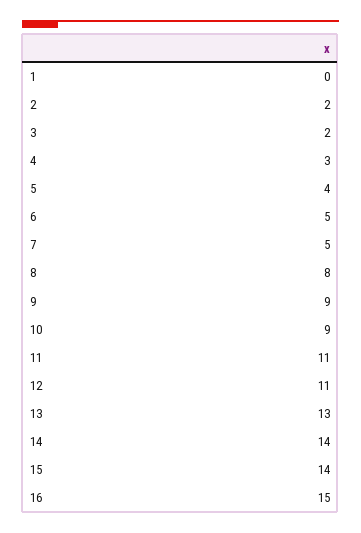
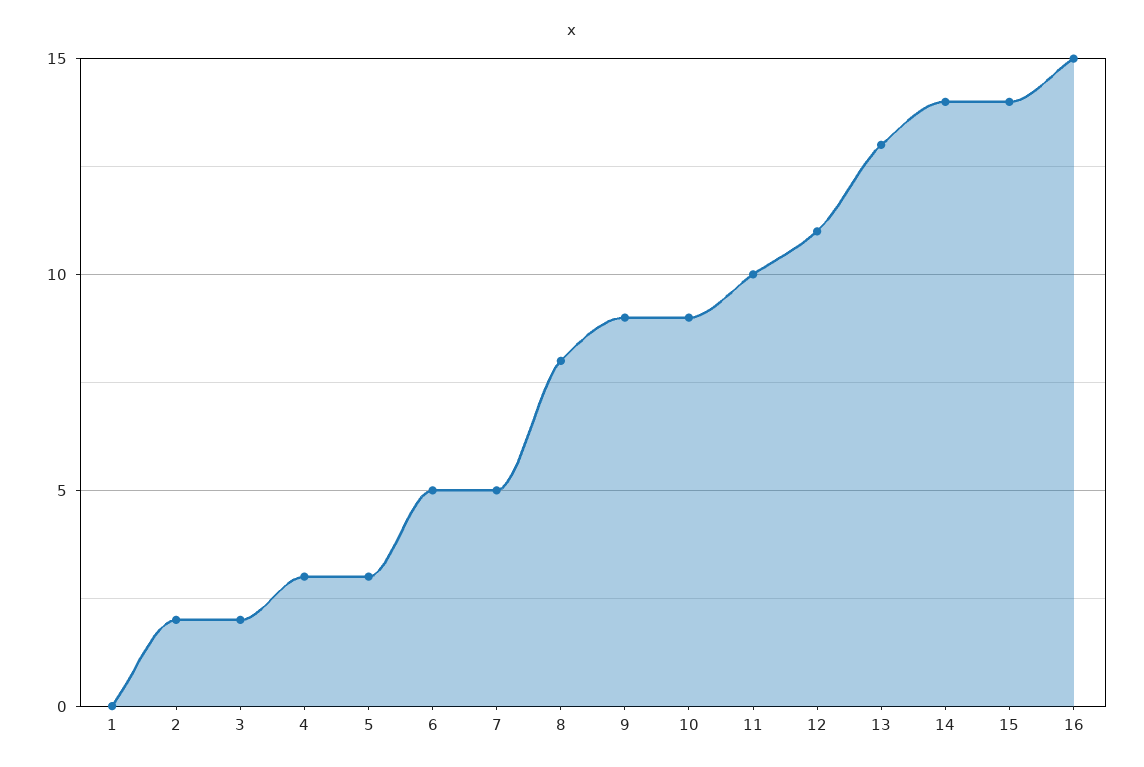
5: 4 -> 3
11: 11 -> 10

